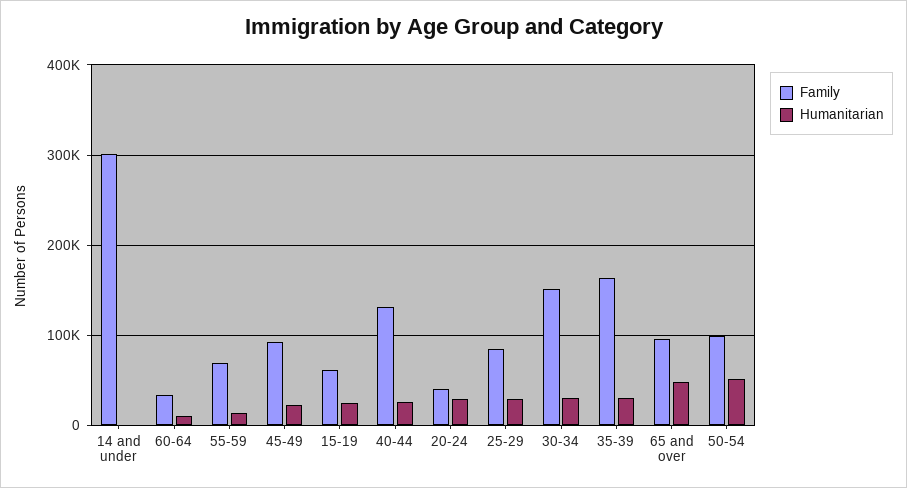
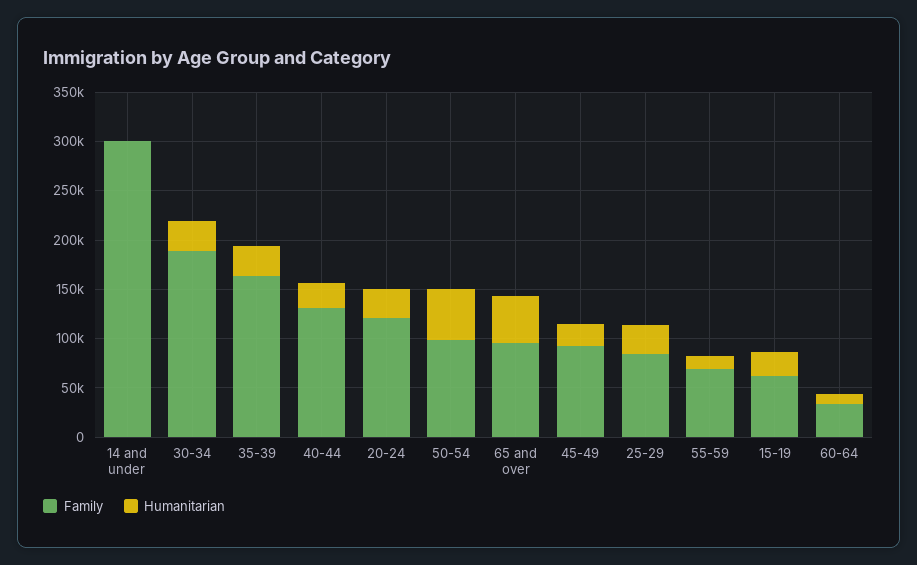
Family, 20-24: 40000 -> 120000
Family, 30-34: 150000 -> 190000

